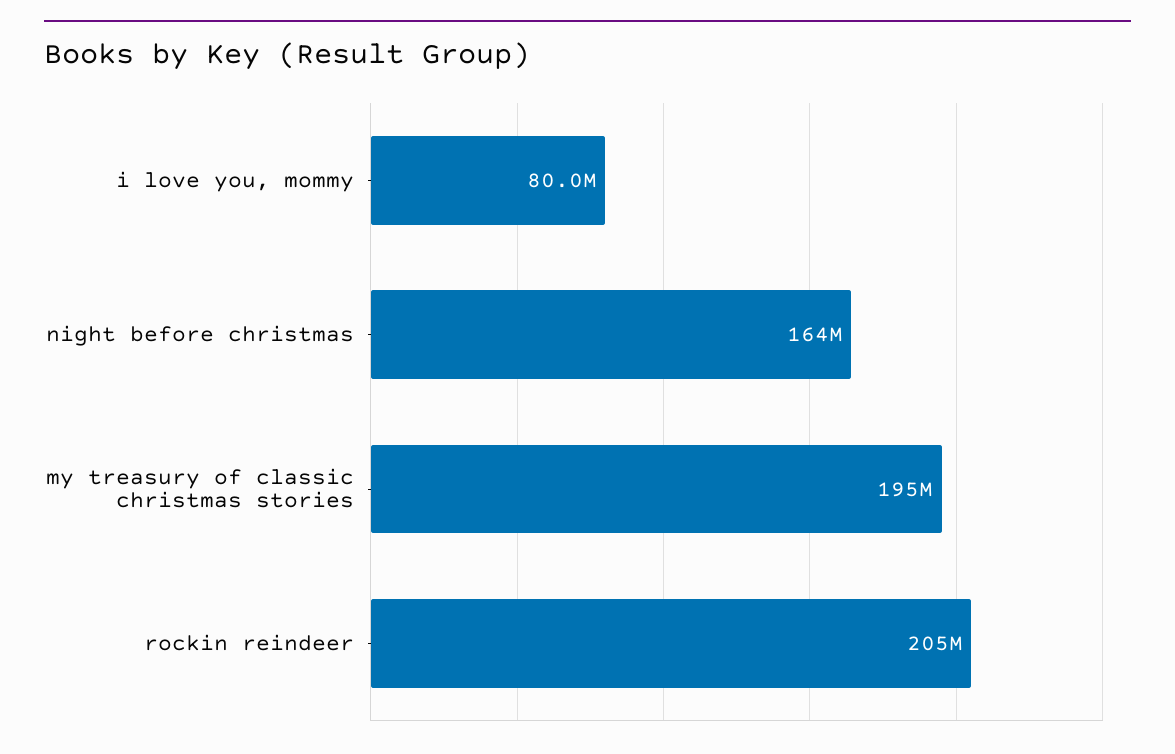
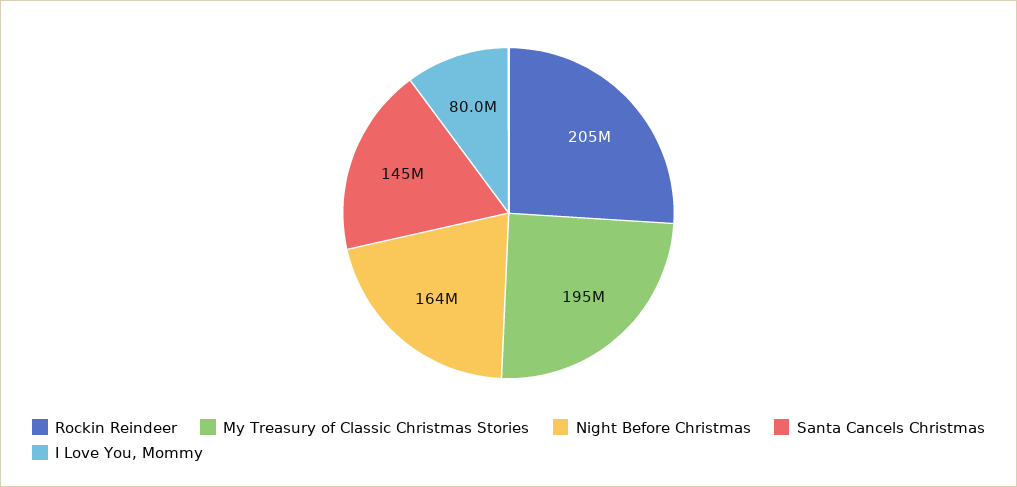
Santa Cancels Christmas: none -> 145000000

